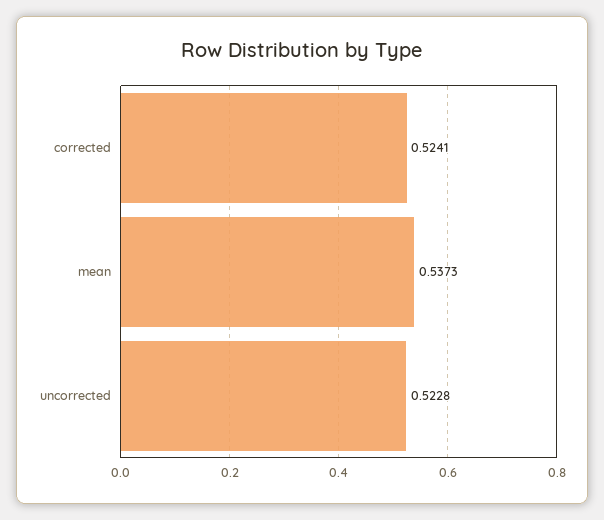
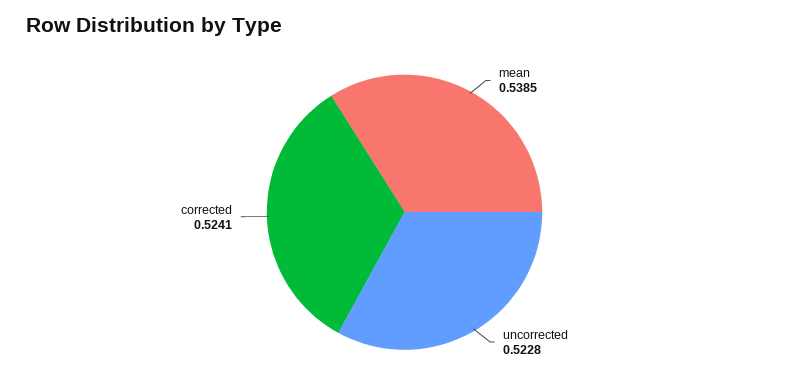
mean: 0.5373 -> 0.5385

